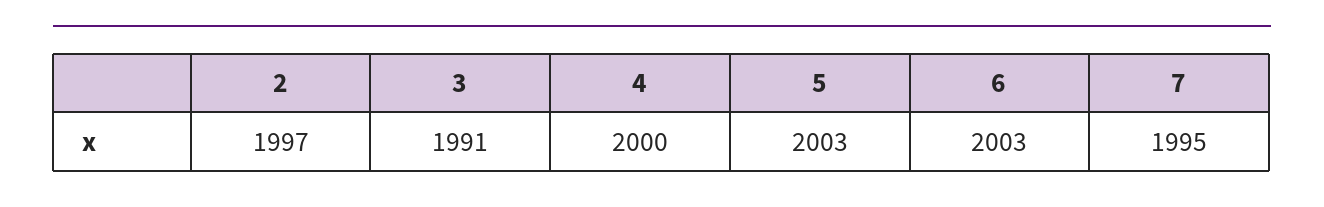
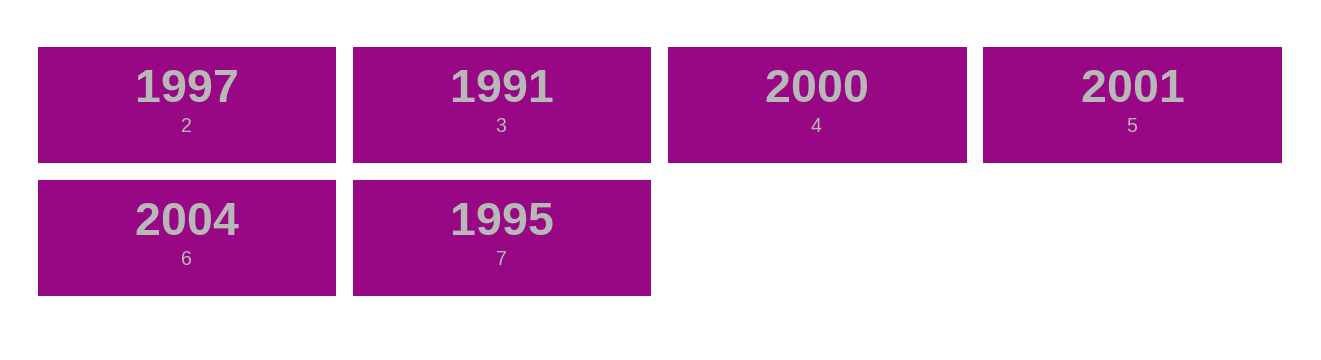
5: 2003 -> 2001
6: 2003 -> 2004

